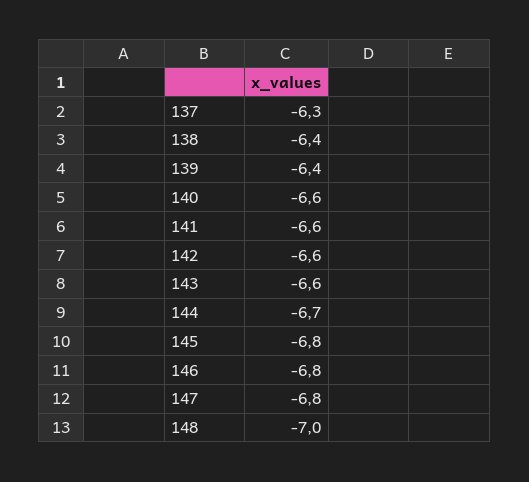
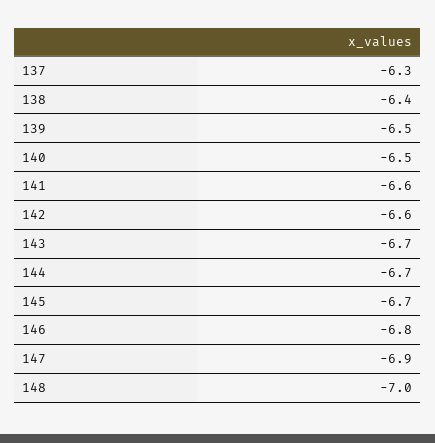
139: -6.4 -> -6.5
140: -6.6 -> -6.5
143: -6.6 -> -6.7
145: -6.8 -> -6.7
147: -6.8 -> -6.9

